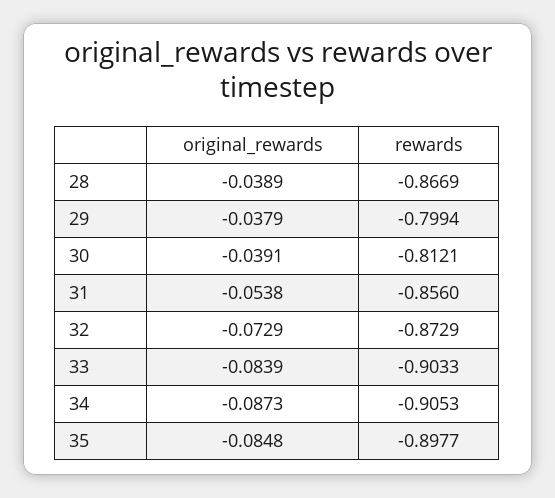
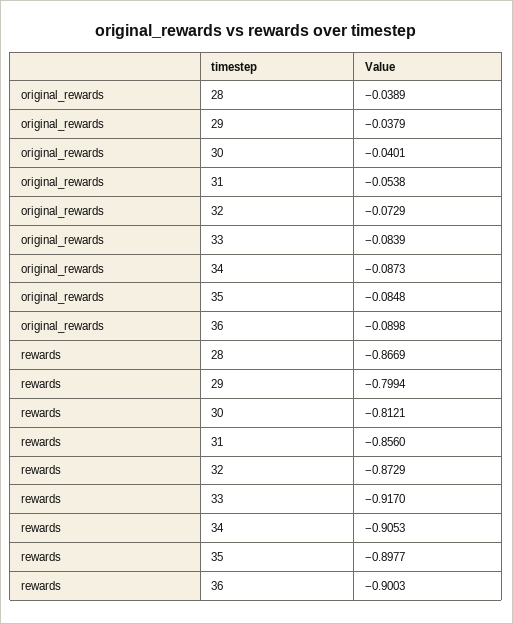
original_rewards, 30: -0.0391 -> -0.0401
rewards, 33: -0.9033 -> -0.917
original_rewards, 36: none -> -0.0898
rewards, 36: none -> -0.9003

